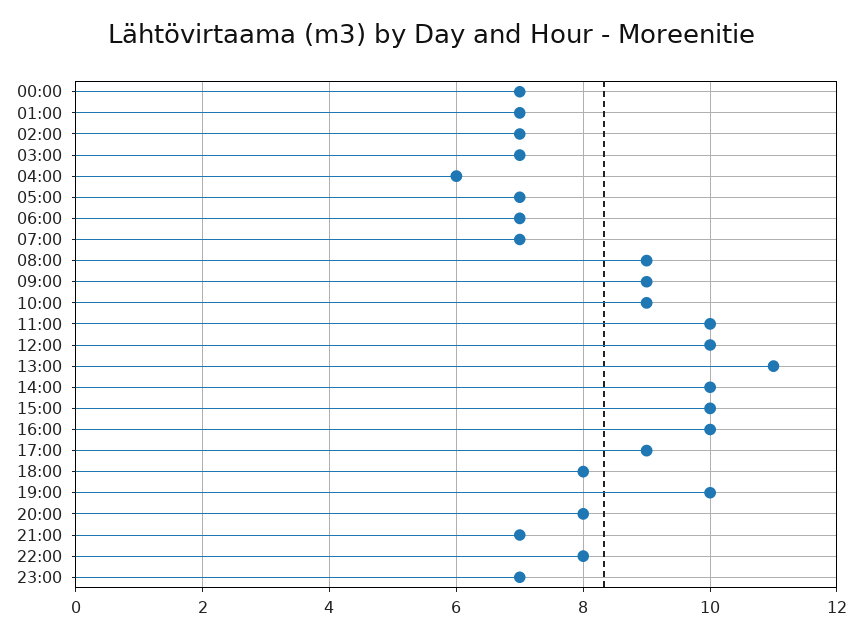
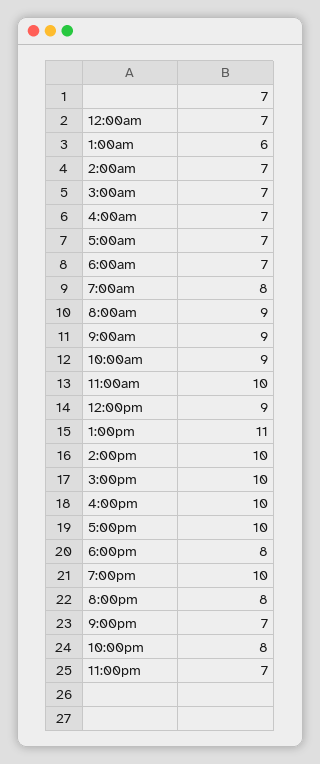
01:00: 7 -> 6
04:00: 6 -> 7
07:00: 7 -> 8
12:00: 10 -> 9
17:00: 9 -> 10

